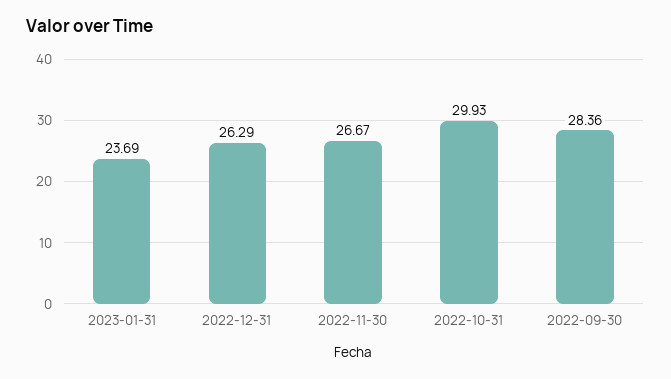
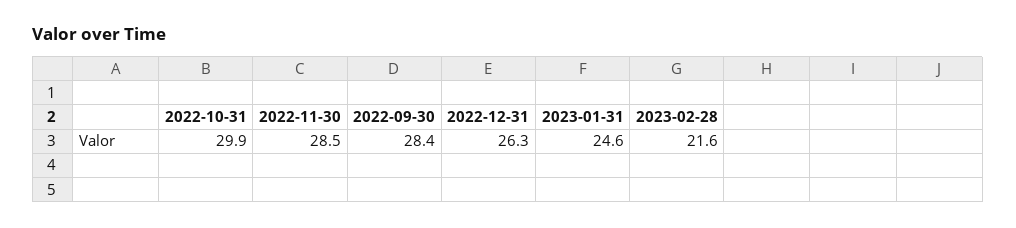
2023-01-31: 23.69 -> 24.6
2022-11-30: 26.67 -> 28.5
2023-02-28: none -> 21.6

